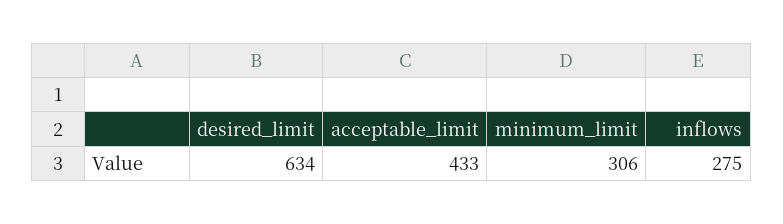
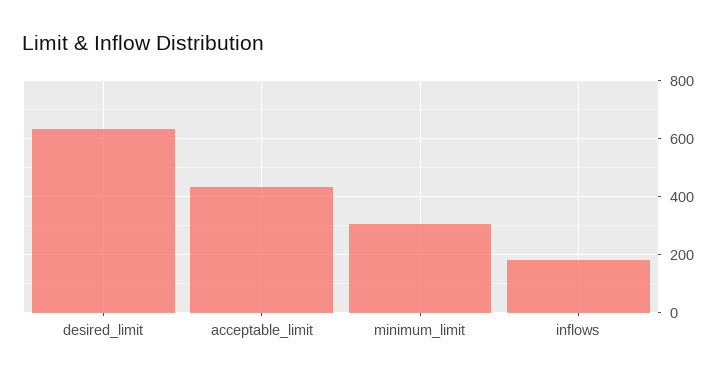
inflows: 275 -> 175

